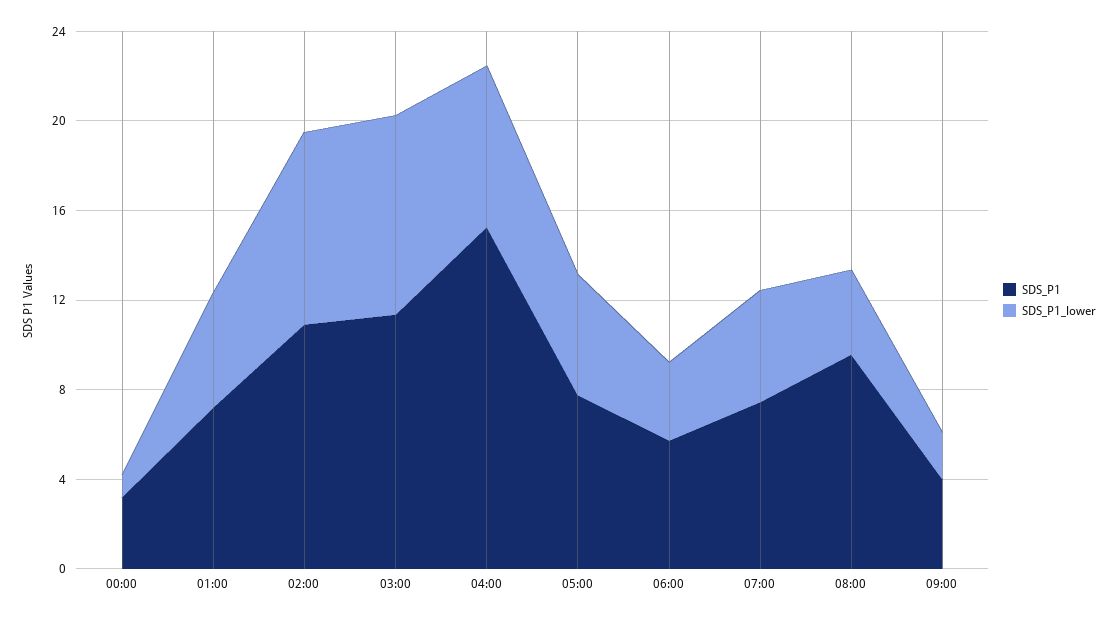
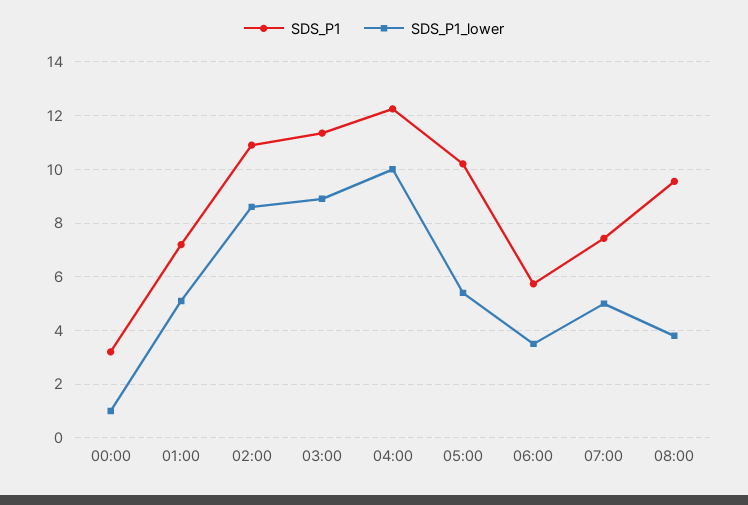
SDS_P1, 04:00: 15 -> 12.25
SDS_P1_lower, 04:00: 7 -> 10
SDS_P1, 05:00: 8 -> 10.25
SDS_P1, 09:00: 4 -> none
SDS_P1_lower, 09:00: 2 -> none

